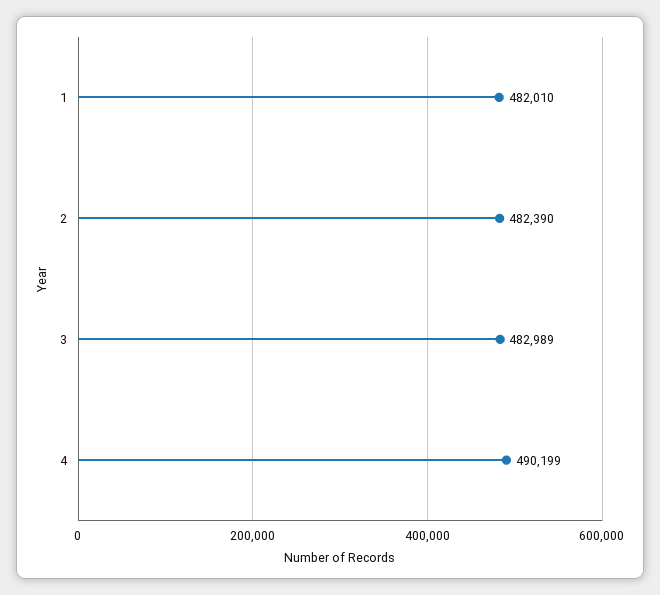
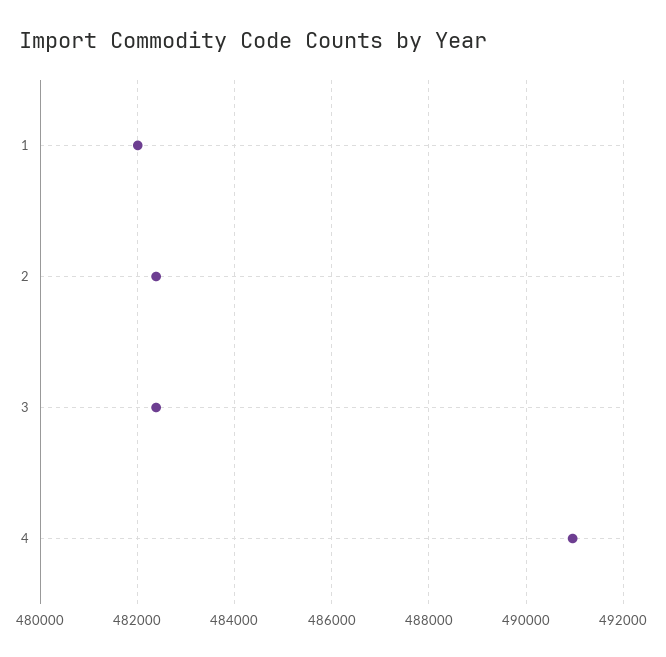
3: 482989 -> 482400
4: 490199 -> 491000

